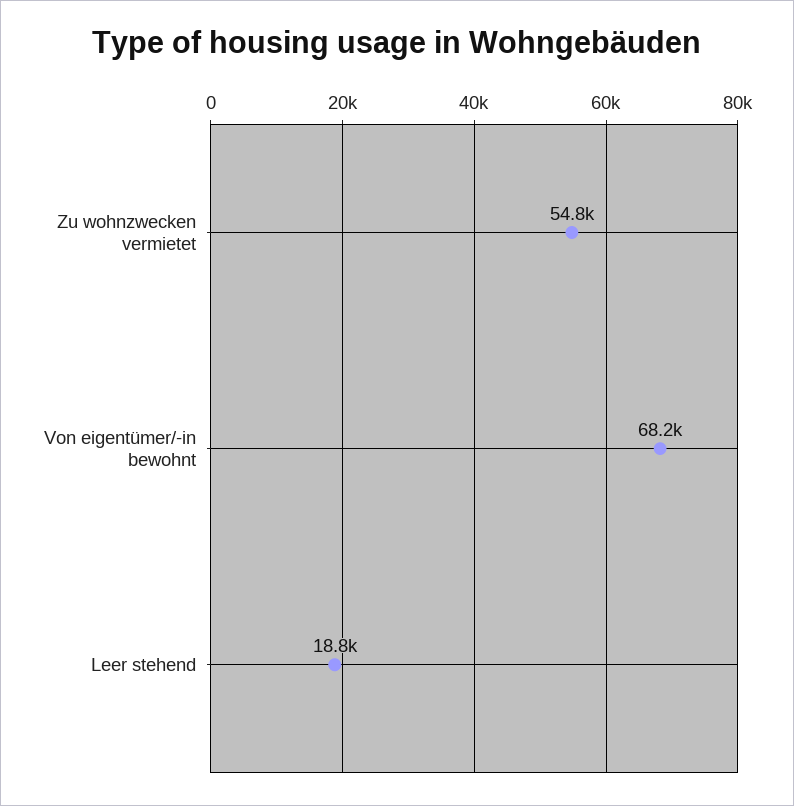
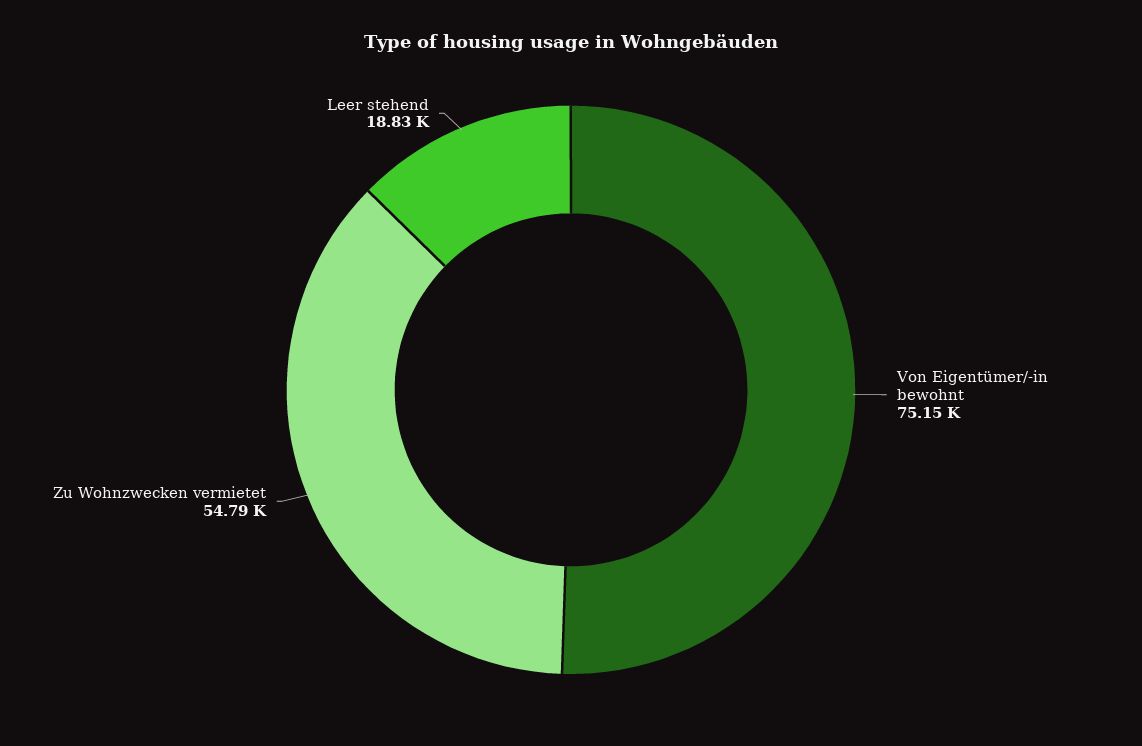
Von eigentümer/-in bewohnt: 68200 -> 75150

